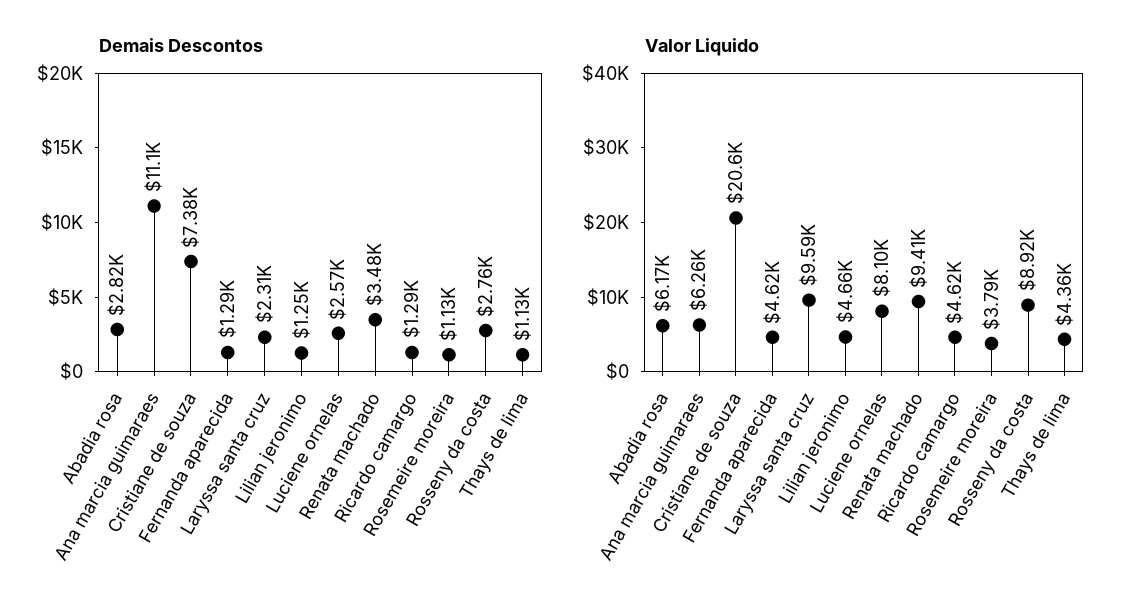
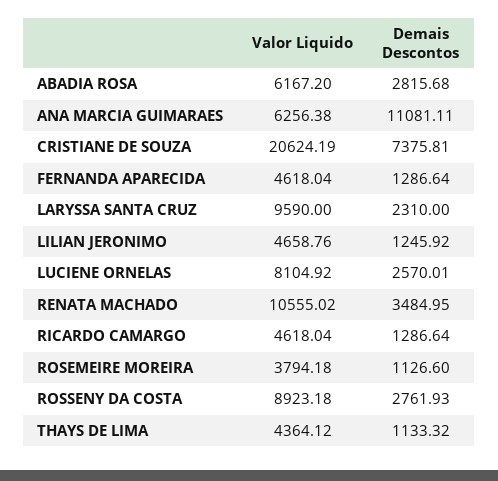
Valor Liquido, Renata machado: 9410 -> 10555.02

